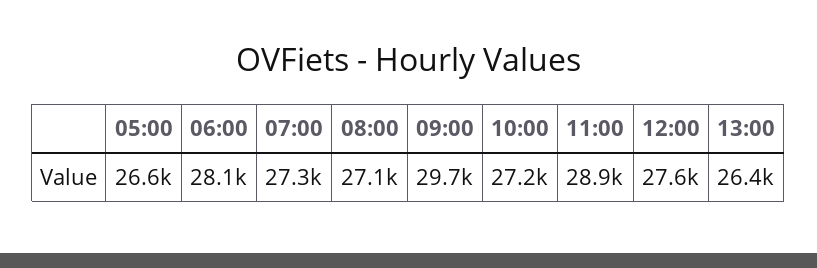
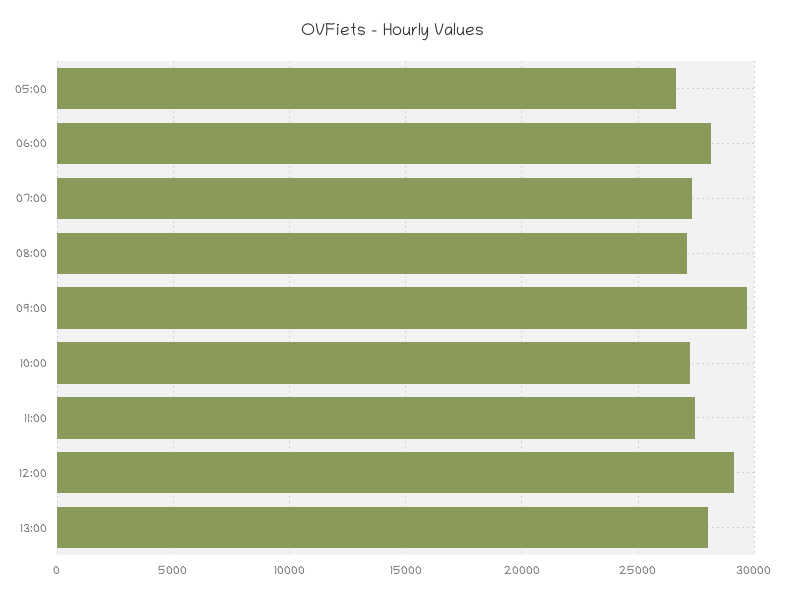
11:00: 28900 -> 27500
12:00: 27600 -> 29000
13:00: 26400 -> 28000

